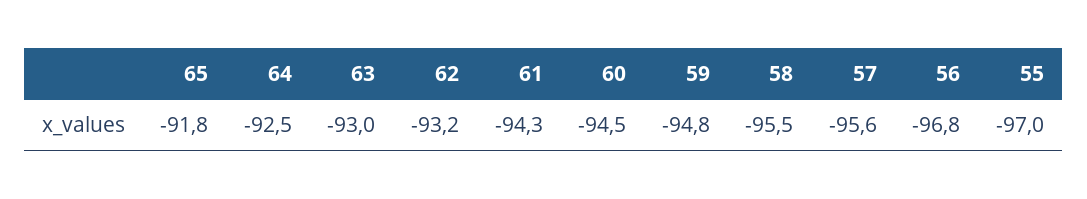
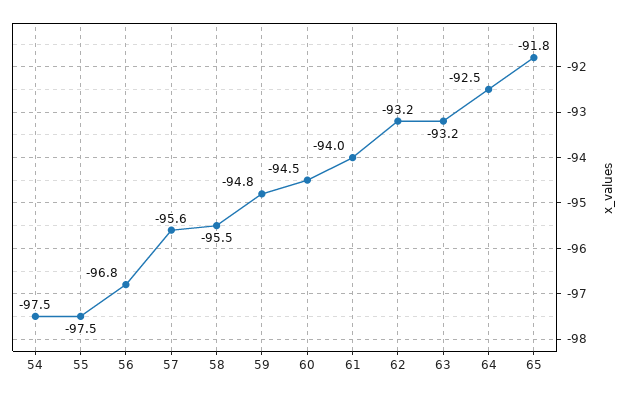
63: -93 -> -93.2
61: -94.3 -> -94
55: -97 -> -97.5
54: none -> -97.5

